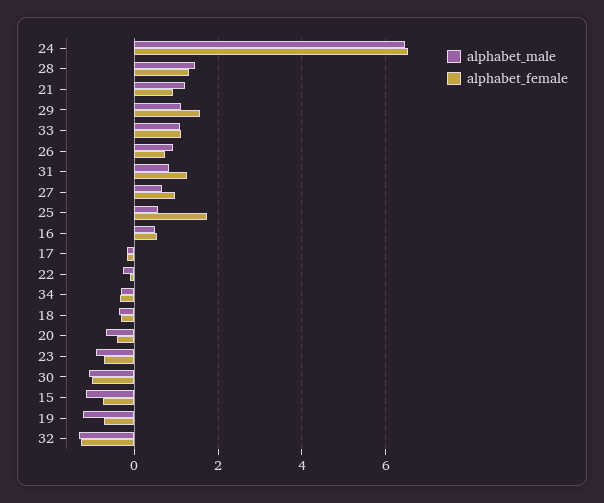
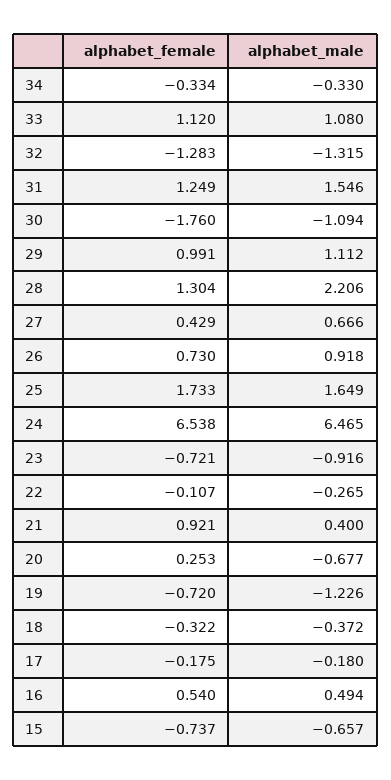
alphabet_male, 28: 1.4 -> 2.206
alphabet_male, 21: 1.2 -> 0.4
alphabet_female, 29: 1.6 -> 0.991
alphabet_male, 31: 0.8 -> 1.546
alphabet_female, 27: 1 -> 0.429
alphabet_male, 25: 0.6 -> 1.649
alphabet_female, 20: -0.4 -> 0.253
alphabet_female, 30: -1 -> -1.76
alphabet_male, 15: -1.2 -> -0.657

